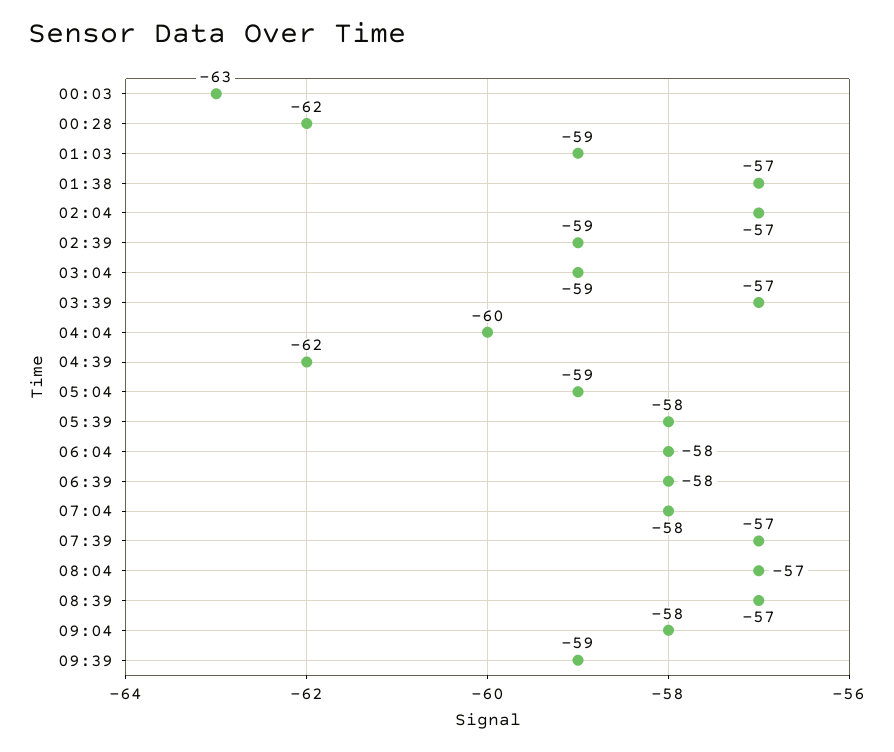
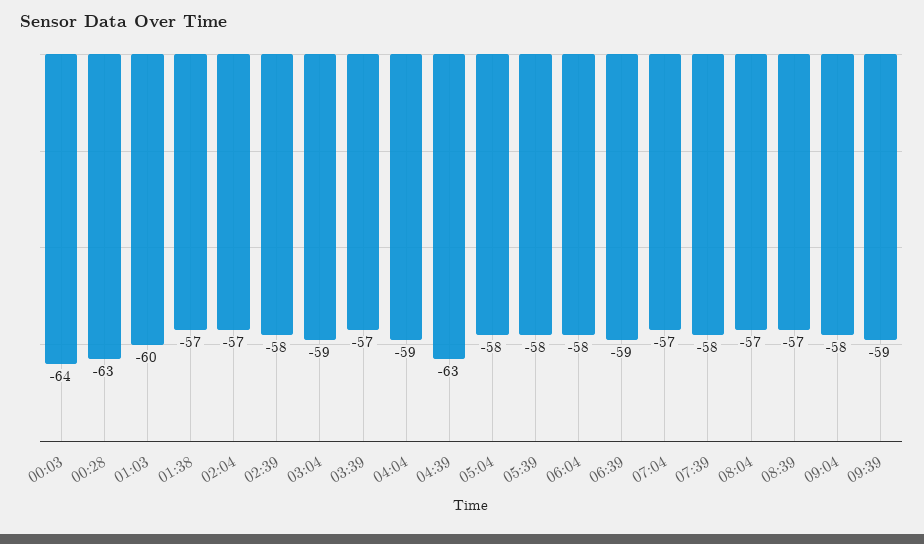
00:03: -63 -> -64
00:28: -62 -> -63
01:03: -59 -> -60
02:39: -59 -> -58
04:04: -60 -> -59
04:39: -62 -> -63
05:04: -59 -> -58
06:39: -58 -> -59
07:04: -58 -> -57
07:39: -57 -> -58

